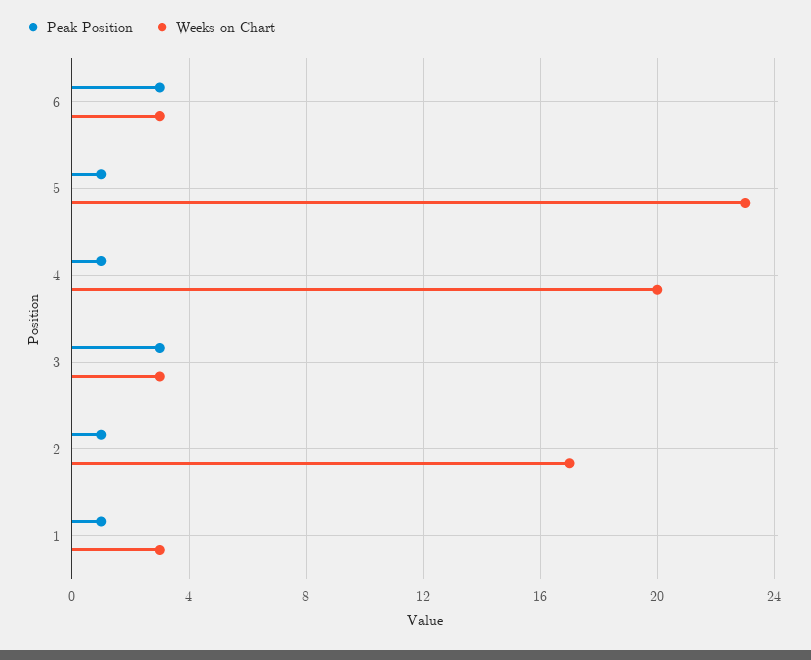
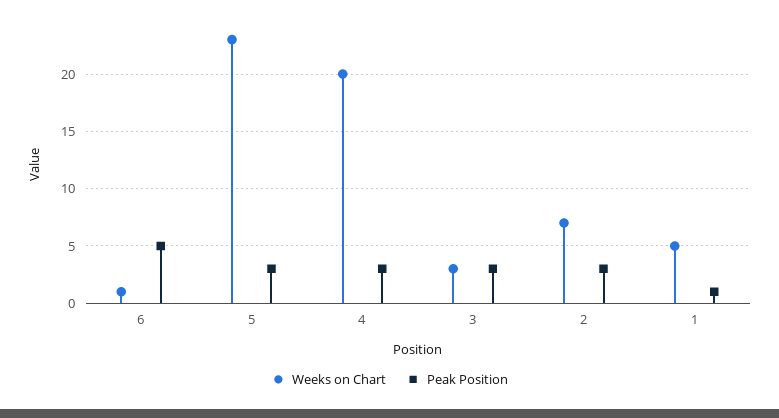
Peak Position, 6: 3 -> 5
Weeks on Chart, 6: 3 -> 1
Peak Position, 5: 1 -> 3
Peak Position, 4: 1 -> 3
Peak Position, 2: 1 -> 3
Weeks on Chart, 2: 17 -> 7
Weeks on Chart, 1: 3 -> 5

